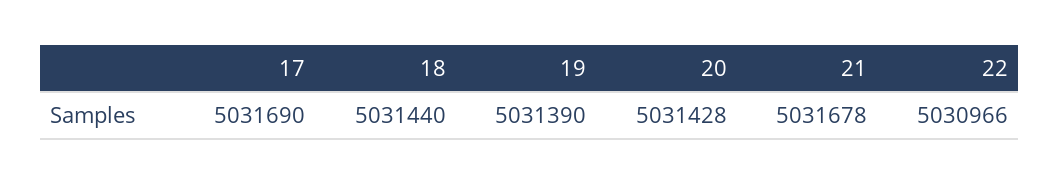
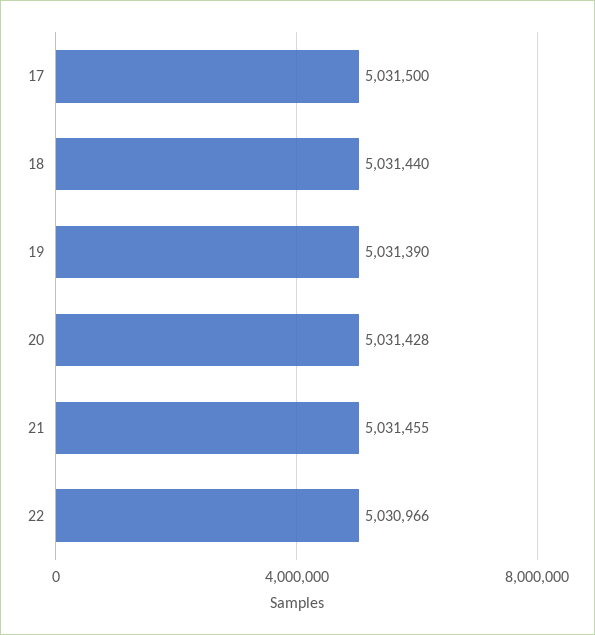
17: 5031690 -> 5031500
21: 5031678 -> 5031455

